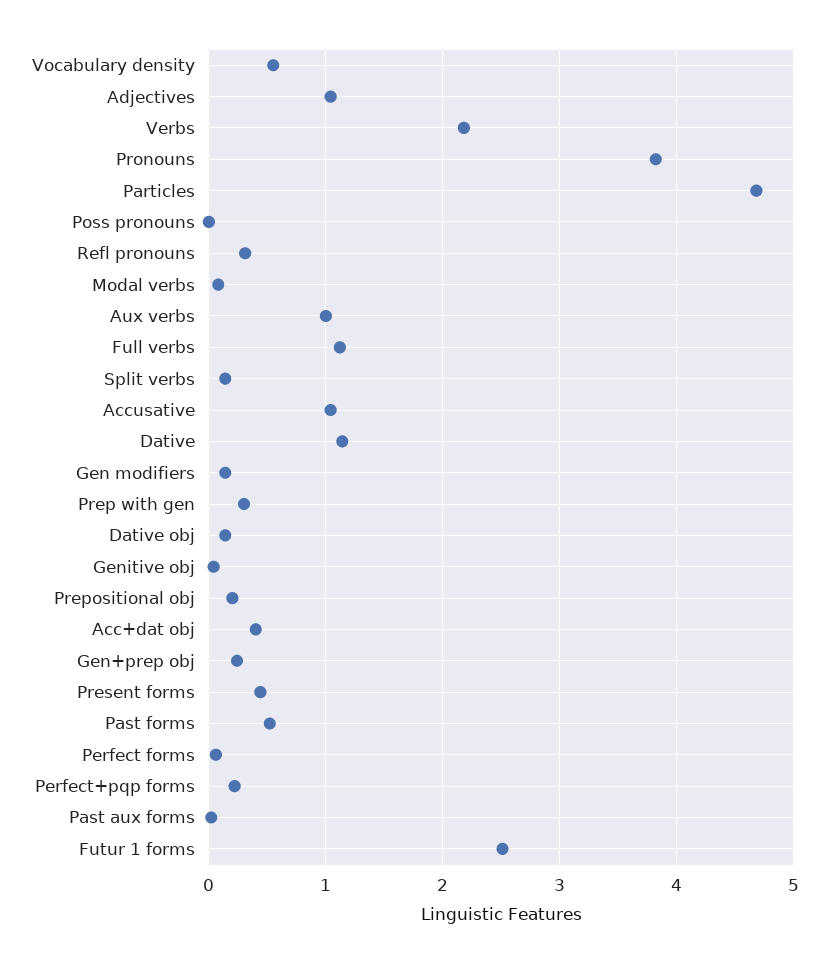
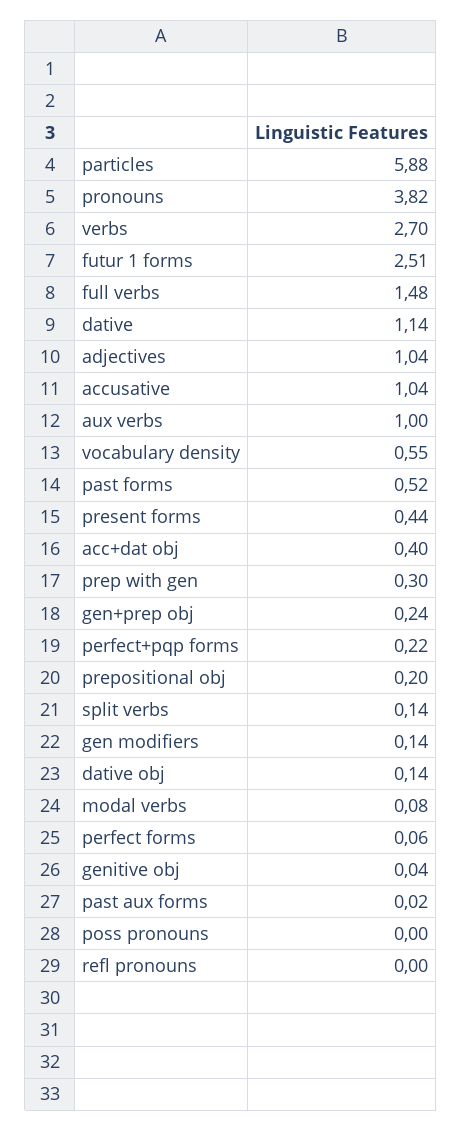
Verbs: 2.2 -> 2.7
Particles: 4.7 -> 5.88
Refl pronouns: 0.3 -> 0
Full verbs: 1.1 -> 1.48

